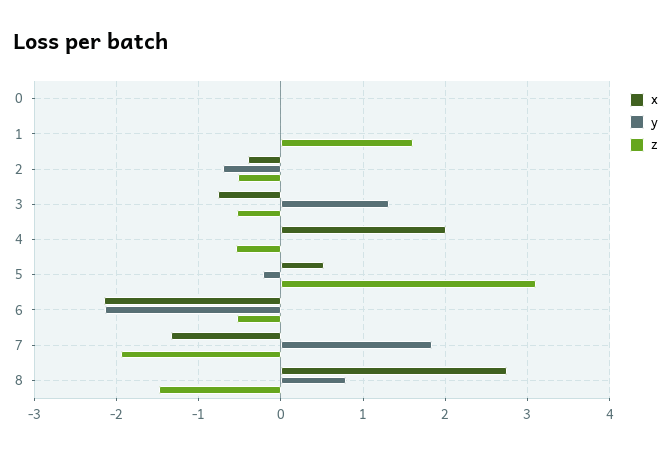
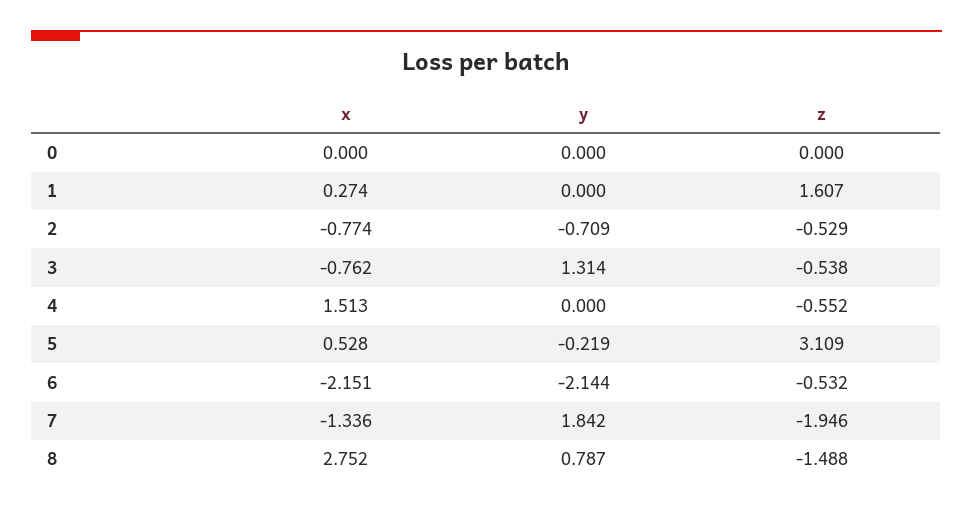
x, 1: 0 -> 0.274
x, 2: -0.4 -> -0.774
x, 4: 2 -> 1.513

